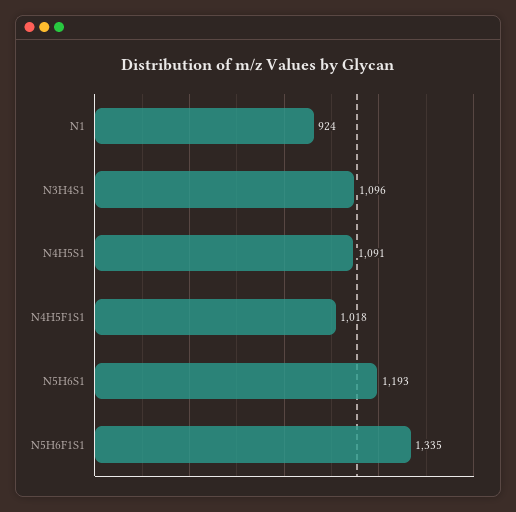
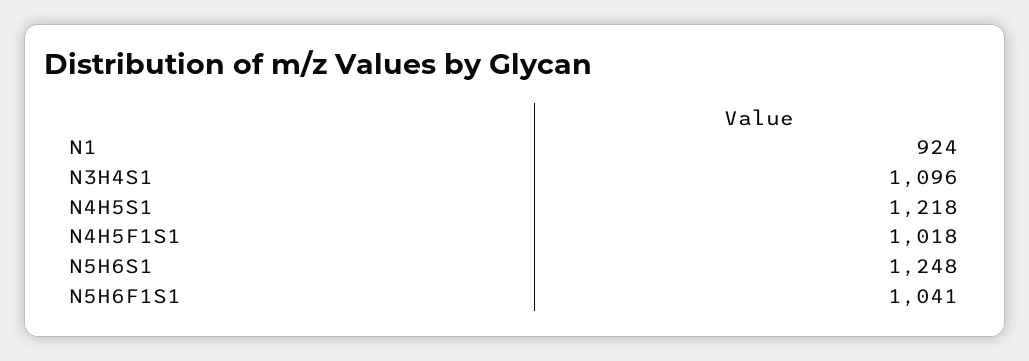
N4H5S1: 1091 -> 1218
N5H6S1: 1193 -> 1248
N5H6F1S1: 1335 -> 1041

